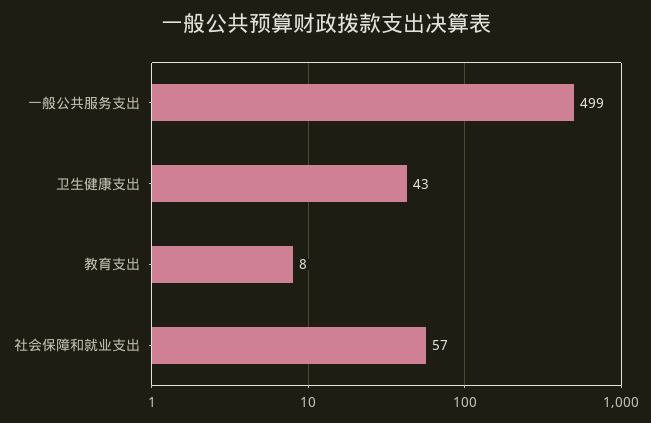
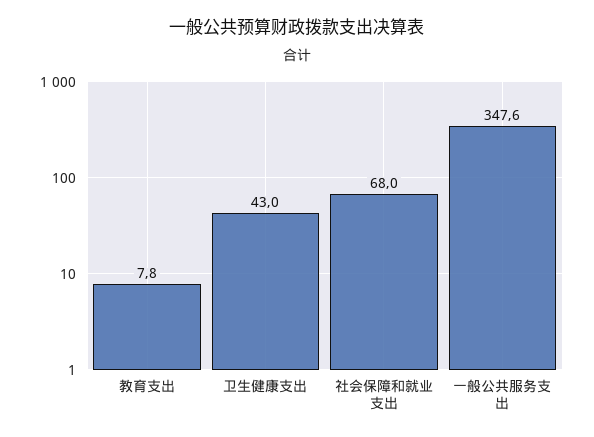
一般公共服务支出: 499 -> 347.6
社会保障和就业支出: 57 -> 68

